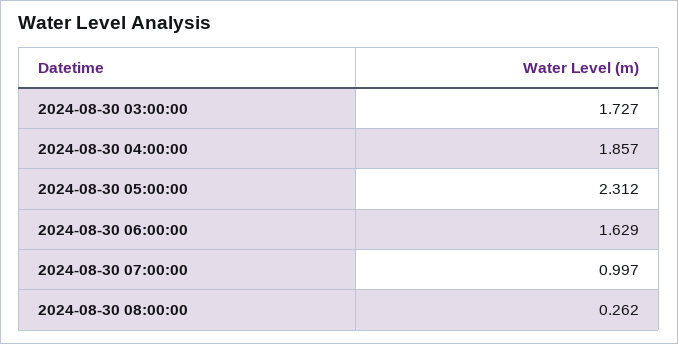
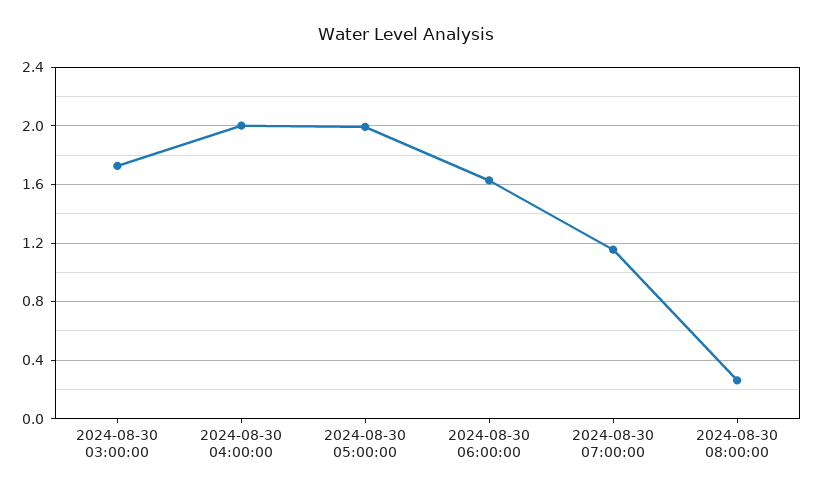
2024-08-30 04:00:00: 1.857 -> 2
2024-08-30 05:00:00: 2.312 -> 2
2024-08-30 07:00:00: 0.997 -> 1.15

